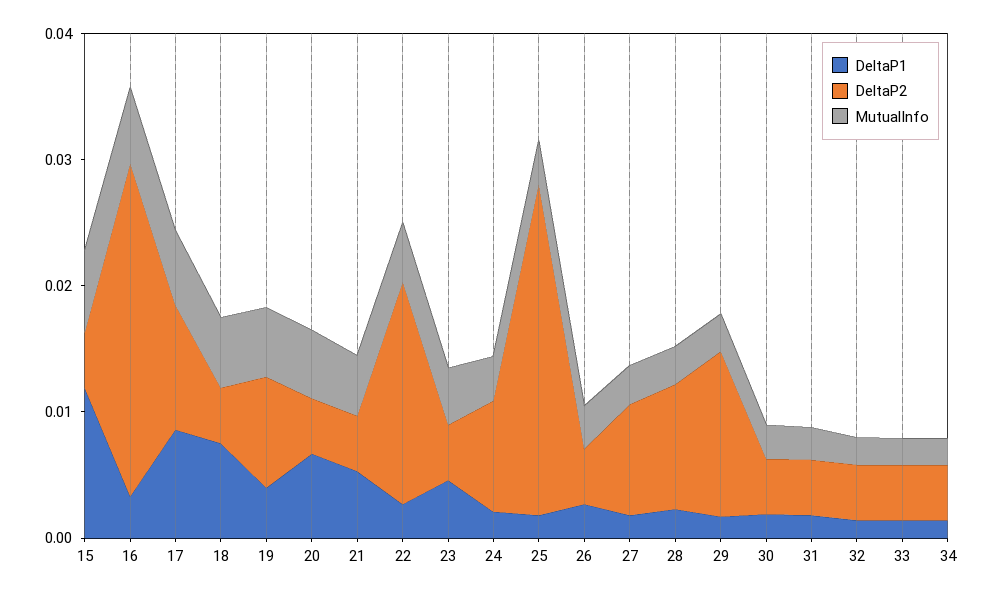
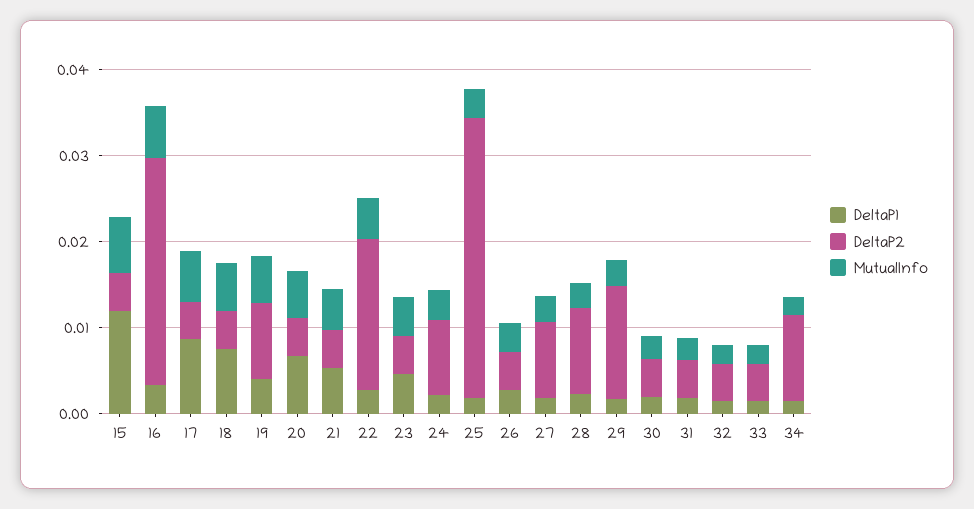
DeltaP2, 17: 0.01 -> 0.004
DeltaP2, 25: 0.026 -> 0.032
DeltaP2, 34: 0.004 -> 0.01

